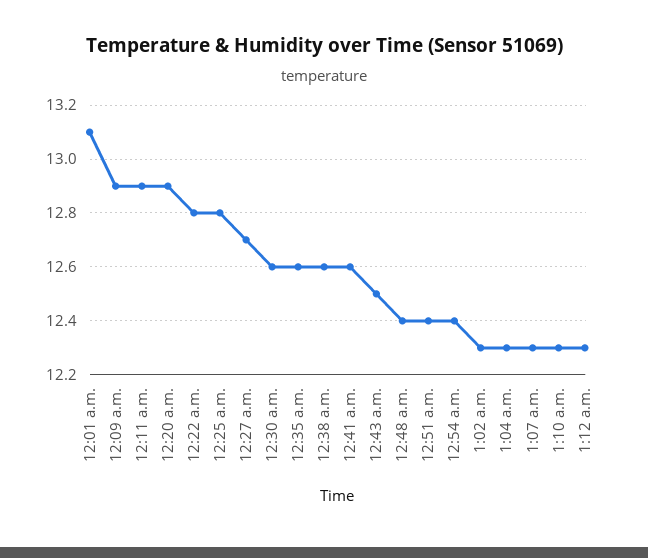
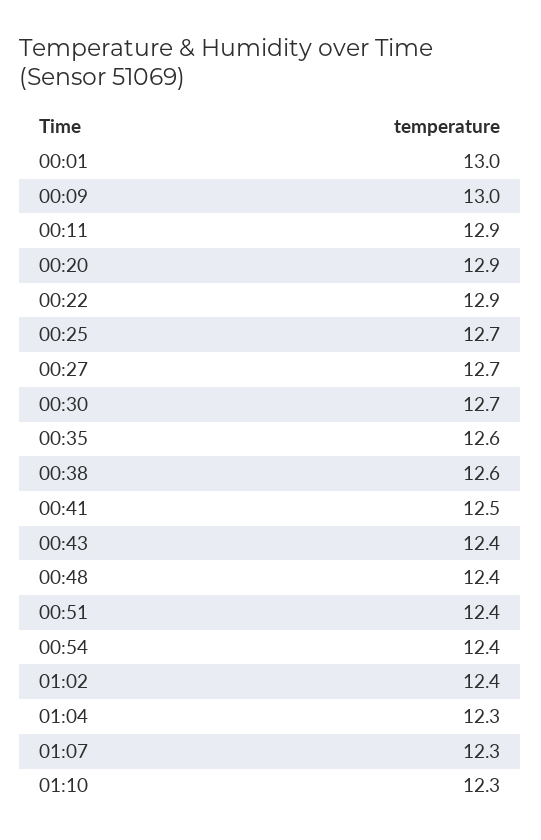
12:01 a.m.: 13.1 -> 13
12:09 a.m.: 12.9 -> 13
12:22 a.m.: 12.8 -> 12.9
12:25 a.m.: 12.8 -> 12.7
12:30 a.m.: 12.6 -> 12.7
12:41 a.m.: 12.6 -> 12.5
12:43 a.m.: 12.5 -> 12.4
1:02 a.m.: 12.3 -> 12.4
1:12 a.m.: 12.3 -> none

